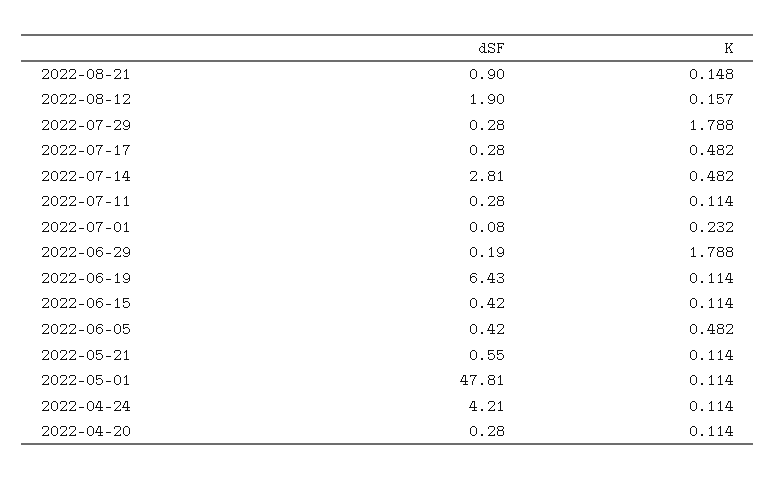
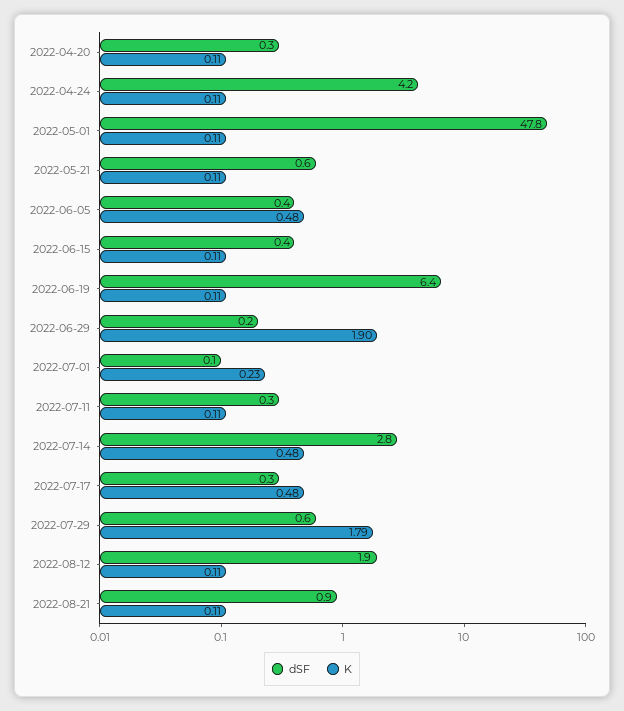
K, 2022-08-21: 0.148 -> 0.11
K, 2022-08-12: 0.157 -> 0.11
dSF, 2022-07-29: 0.28 -> 0.6
K, 2022-06-29: 1.788 -> 1.9

